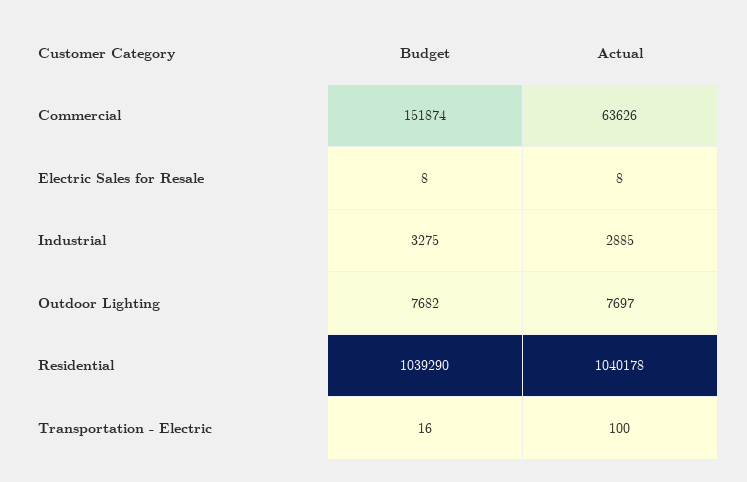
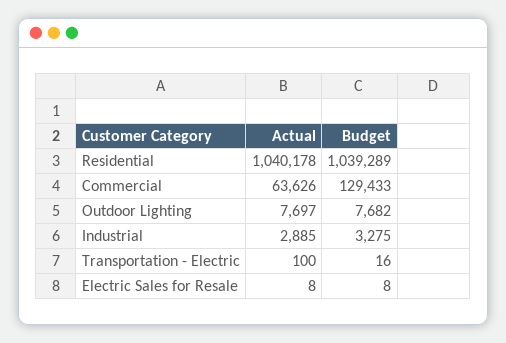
Budget, Commercial: 151874 -> 129433
Budget, Residential: 1039290 -> 1039289

